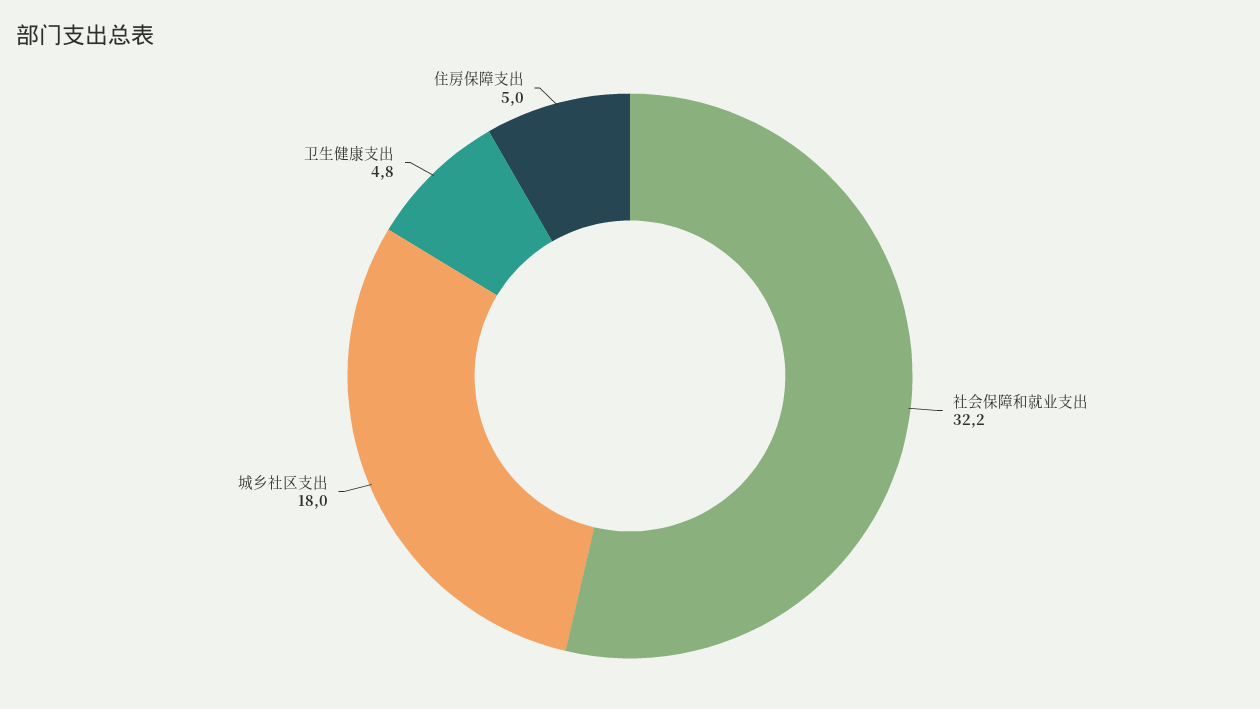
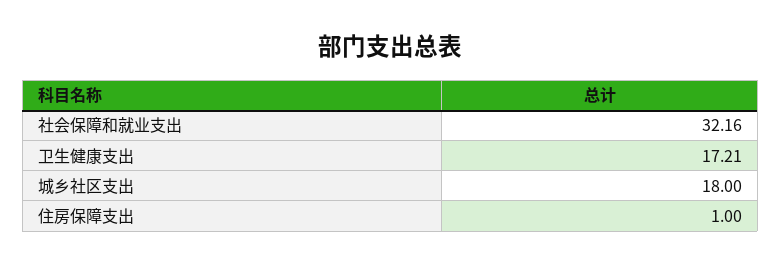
卫生健康支出: 4.8 -> 17.21
住房保障支出: 5 -> 1

